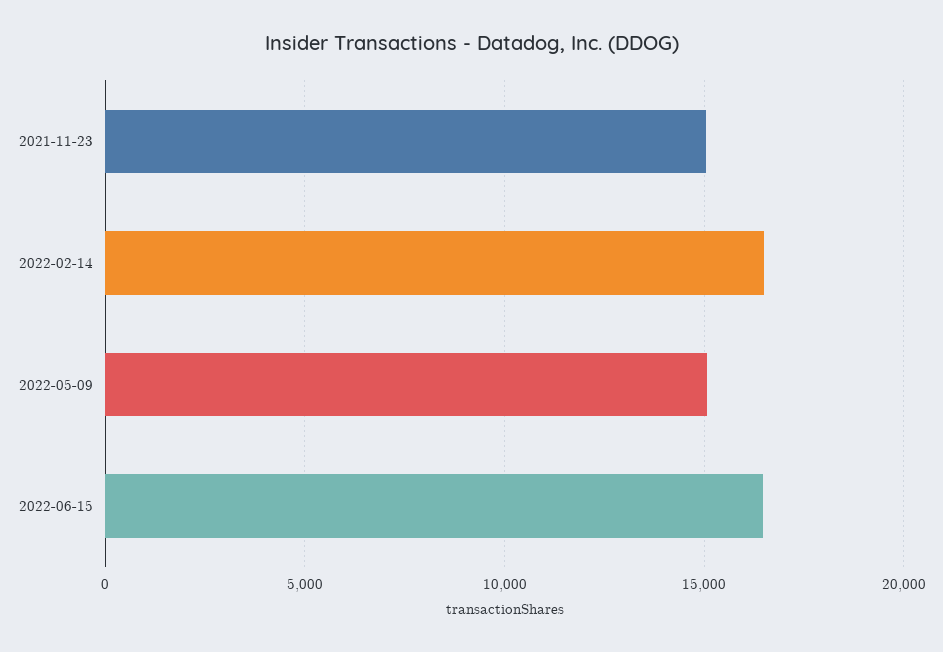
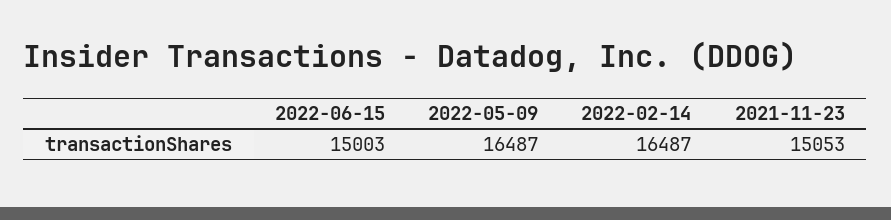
2022-05-09: 15000 -> 16487
2022-06-15: 16500 -> 15003

